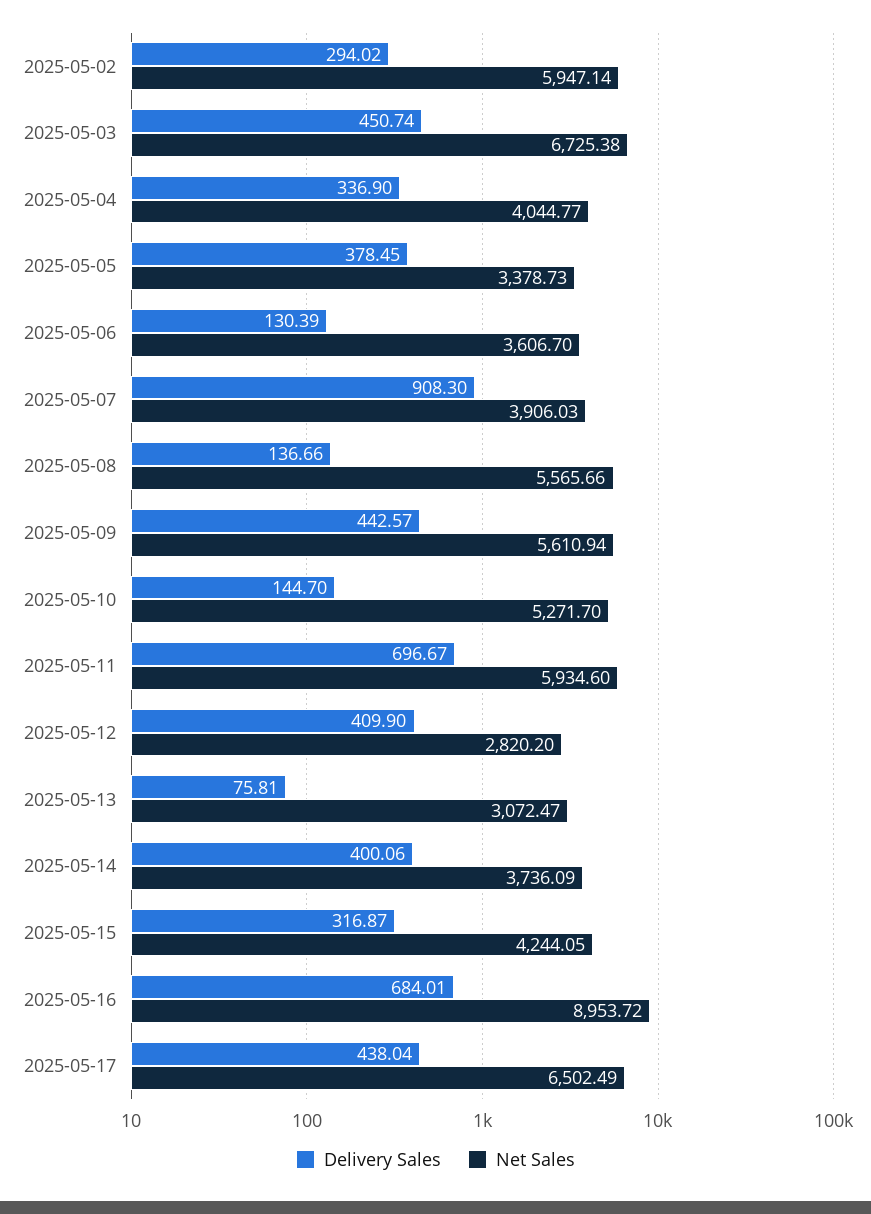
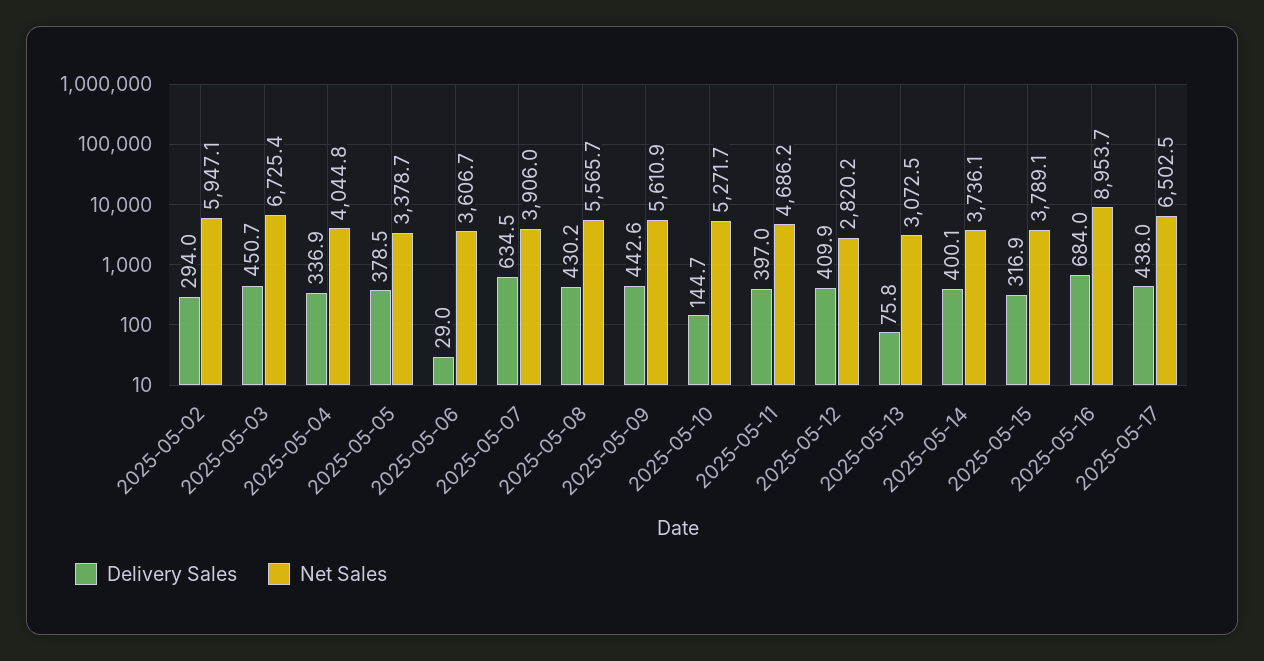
Delivery Sales, 2025-05-06: 130.39 -> 29
Delivery Sales, 2025-05-07: 908.3 -> 634.5
Delivery Sales, 2025-05-08: 136.66 -> 430.2
Delivery Sales, 2025-05-11: 696.67 -> 397
Net Sales, 2025-05-11: 5934.6 -> 4686.2
Net Sales, 2025-05-15: 4244.05 -> 3789.1

